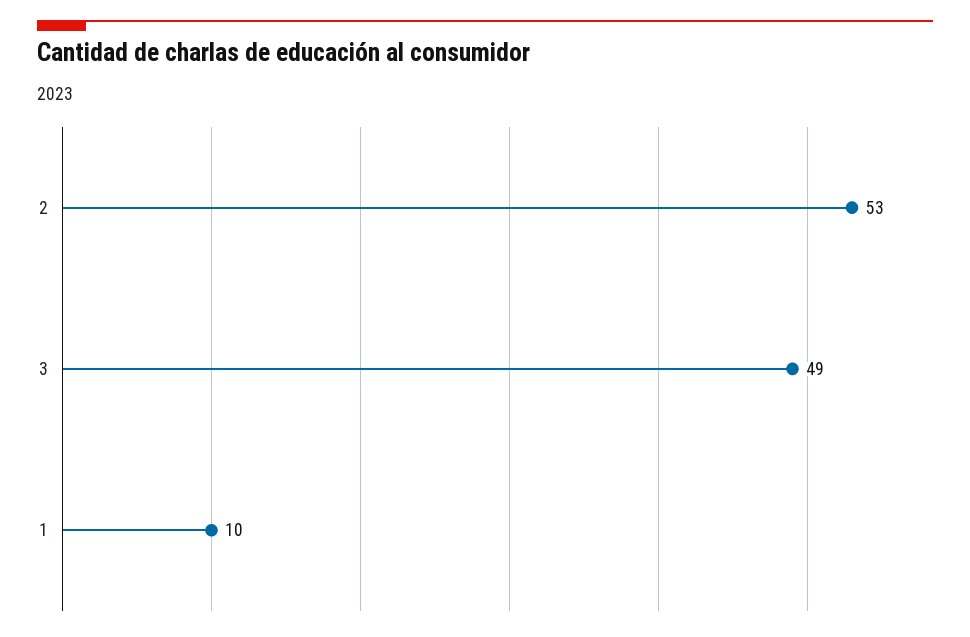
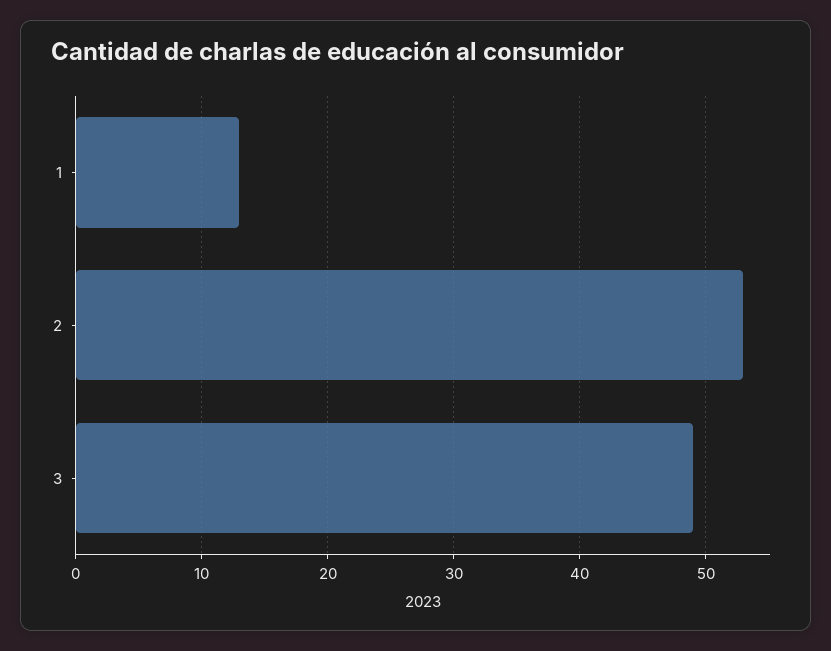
1: 10 -> 13

